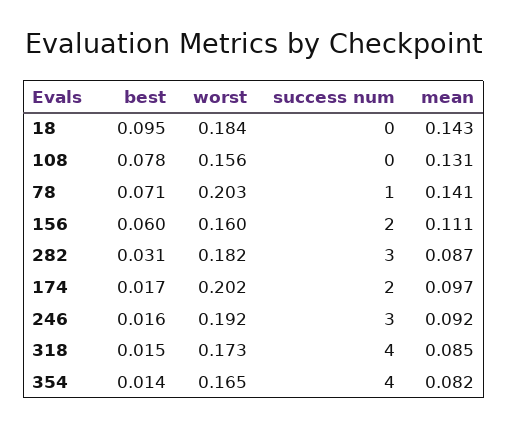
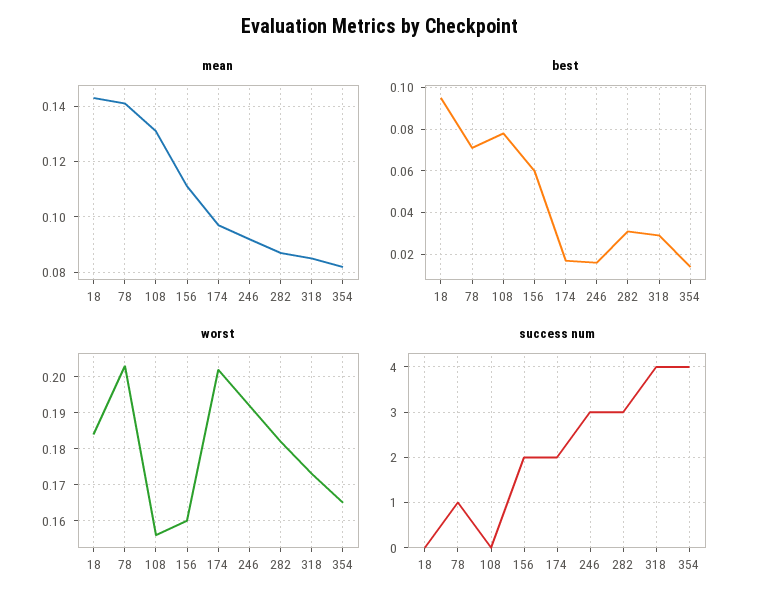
best, 318: 0.015 -> 0.03

